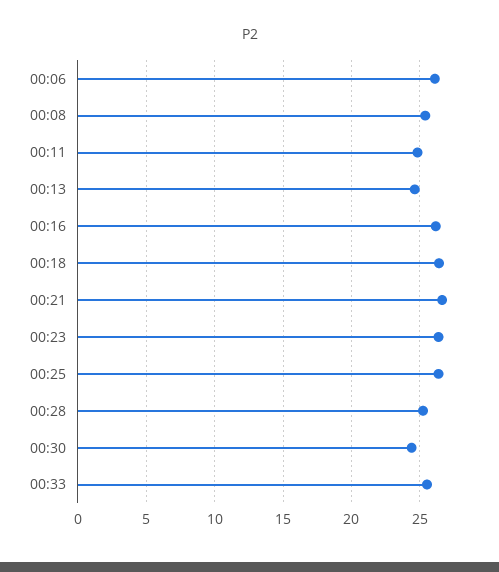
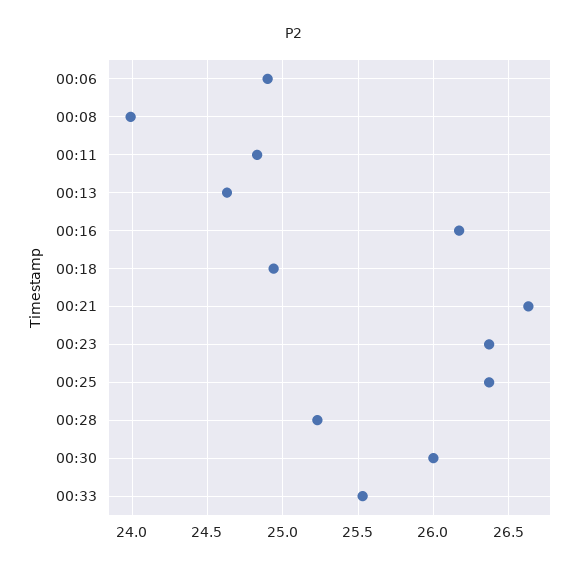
00:06: 26 -> 24.9
00:08: 25.5 -> 24
00:18: 26.5 -> 24.95
00:30: 24.5 -> 26

